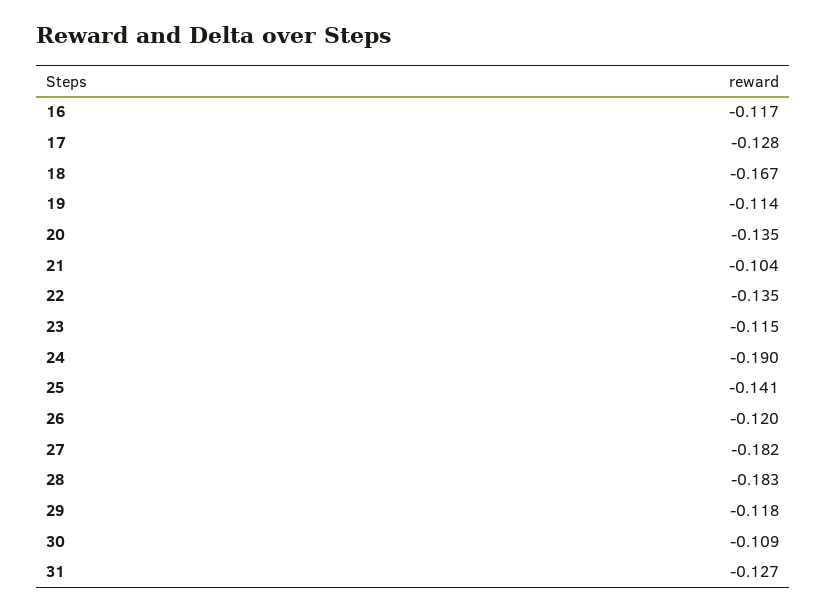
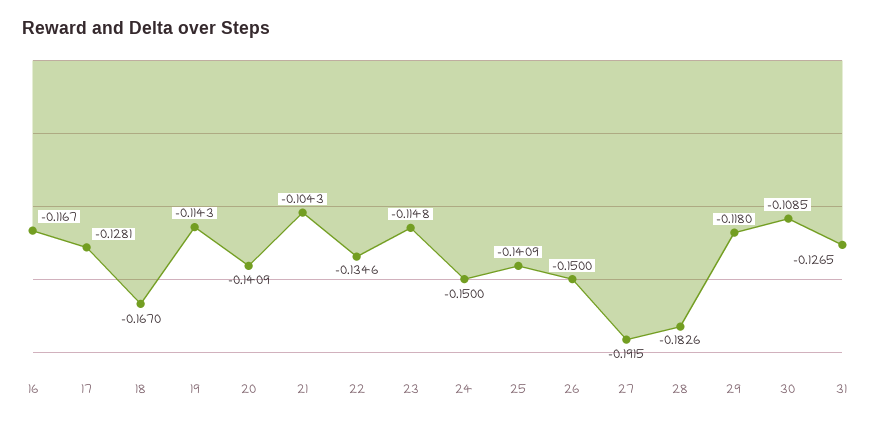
20: -0.135 -> -0.1409
24: -0.19 -> -0.15
26: -0.12 -> -0.15
27: -0.182 -> -0.1915

